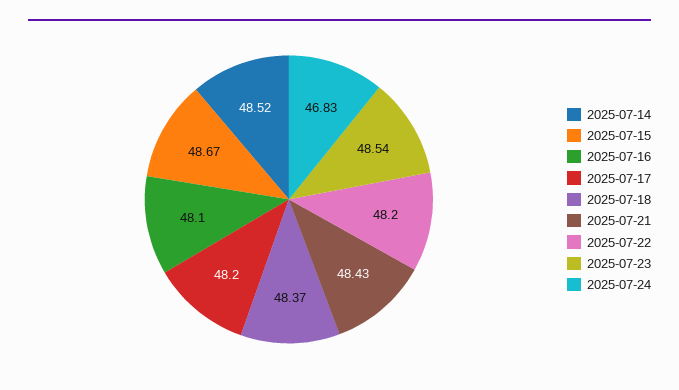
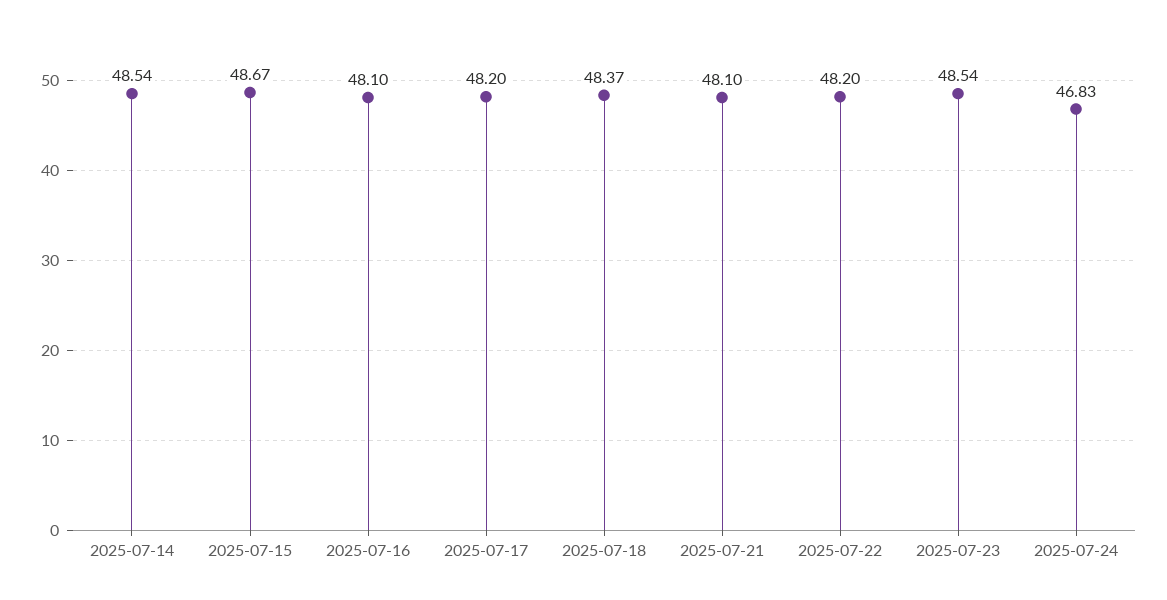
2025-07-14: 48.52 -> 48.54
2025-07-21: 48.43 -> 48.1

